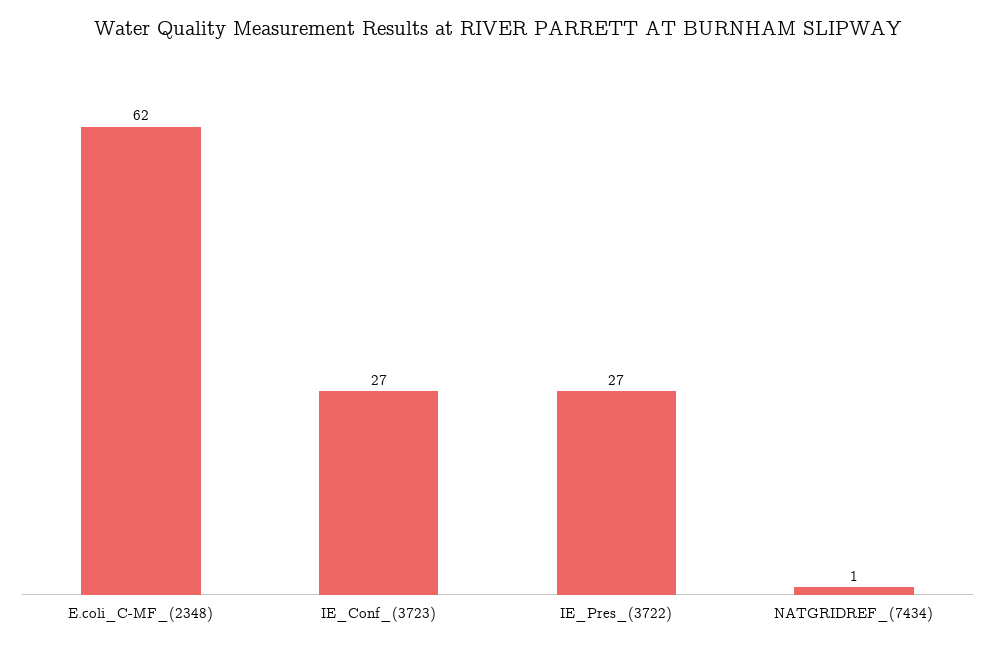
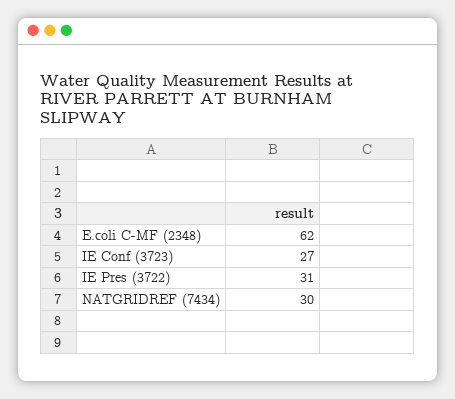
IE_Pres_(3722): 27 -> 31
NATGRIDREF_(7434): 1 -> 30

